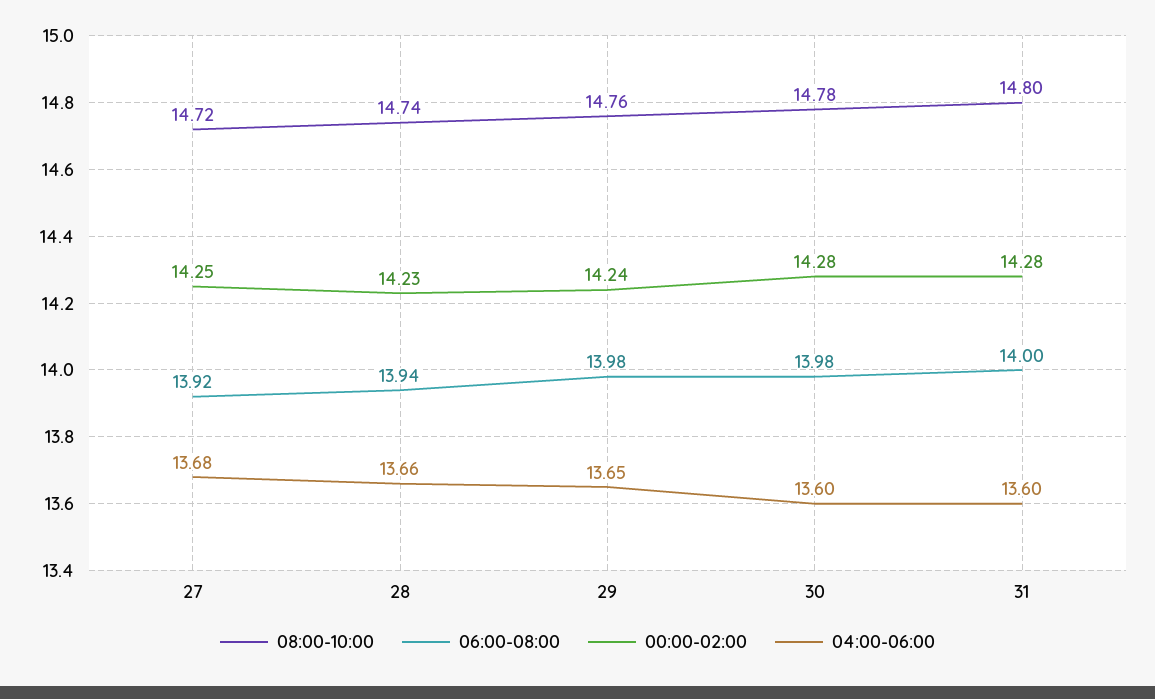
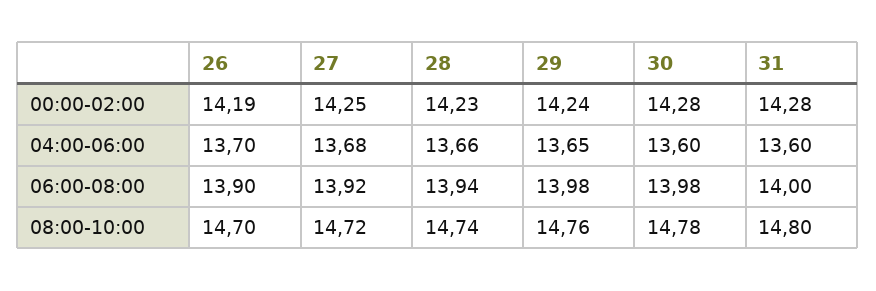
00:00-02:00, 26: none -> 14.19
04:00-06:00, 26: none -> 13.7
06:00-08:00, 26: none -> 13.9
08:00-10:00, 26: none -> 14.7

